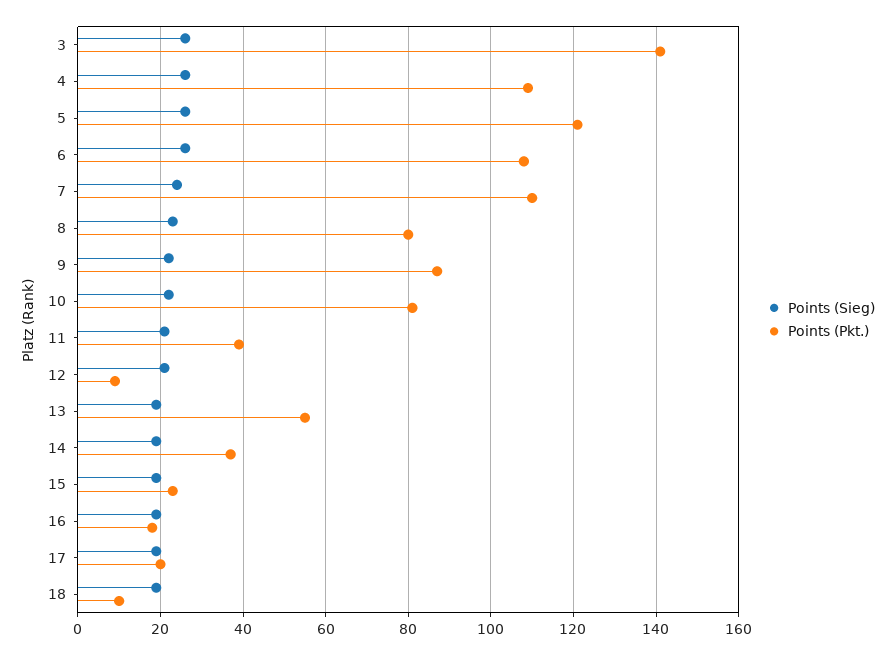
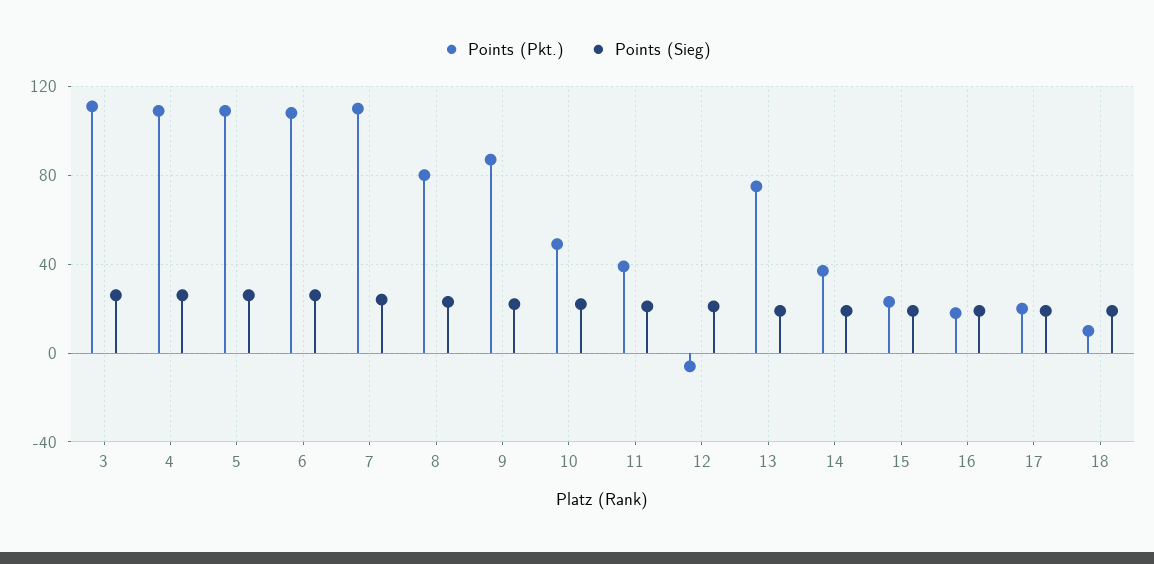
Points (Pkt.), 3: 140 -> 110
Points (Pkt.), 5: 120 -> 110
Points (Pkt.), 10: 80 -> 50
Points (Pkt.), 12: 10 -> -5
Points (Pkt.), 13: 55 -> 75

